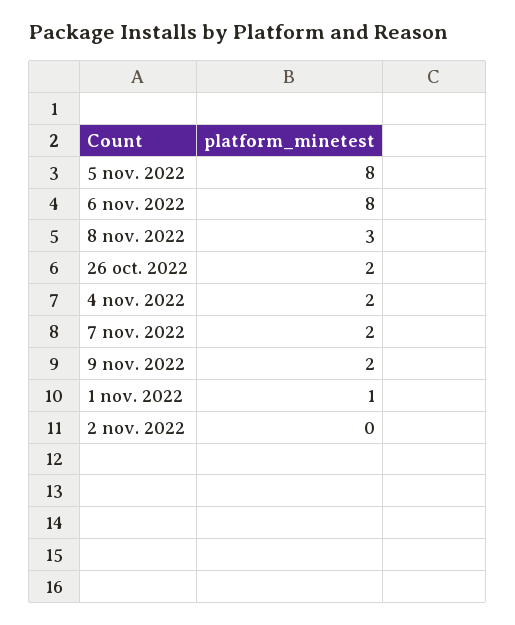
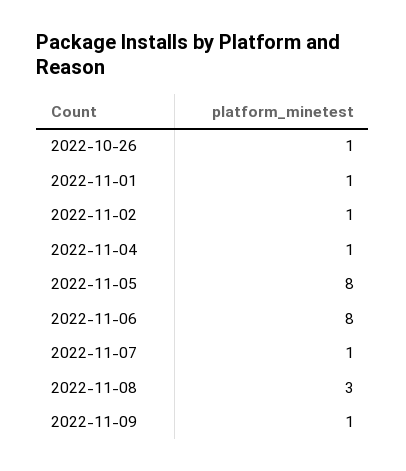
26 oct. 2022: 2 -> 1
4 nov. 2022: 2 -> 1
7 nov. 2022: 2 -> 1
9 nov. 2022: 2 -> 1
2 nov. 2022: 0 -> 1

